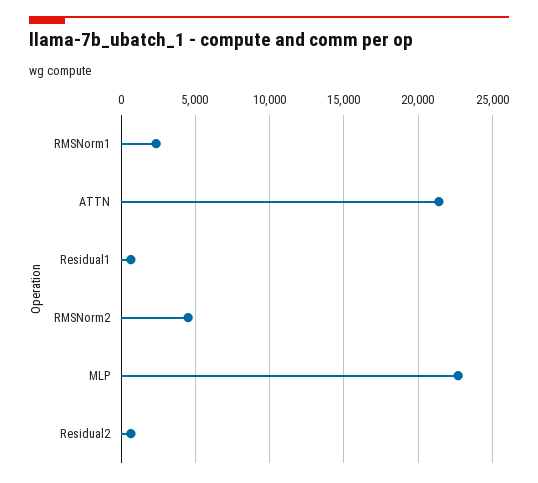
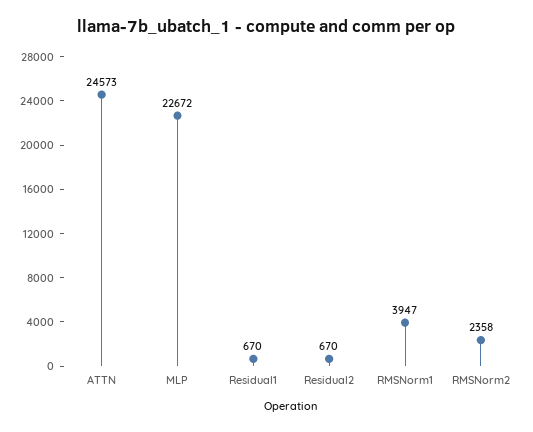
RMSNorm1: 2500 -> 3947
ATTN: 21500 -> 24573
RMSNorm2: 4500 -> 2358

